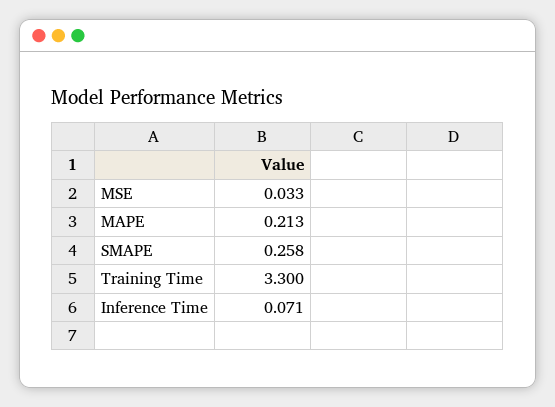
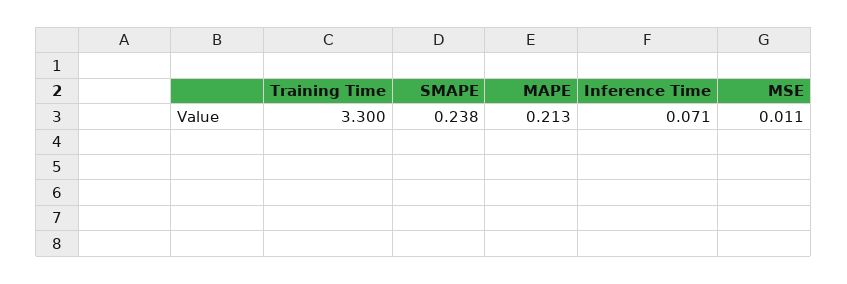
MSE: 0.033 -> 0.011
SMAPE: 0.258 -> 0.238

